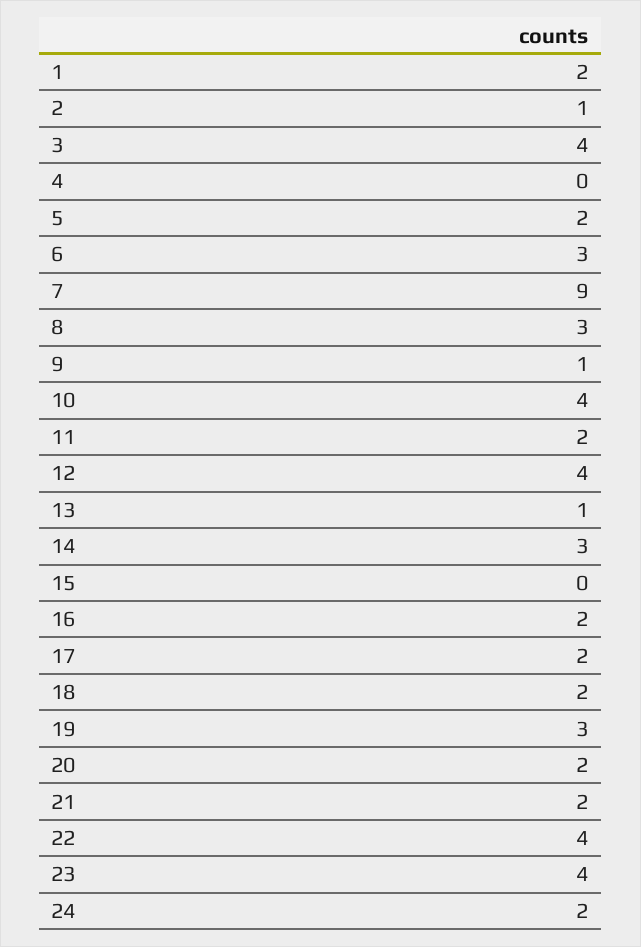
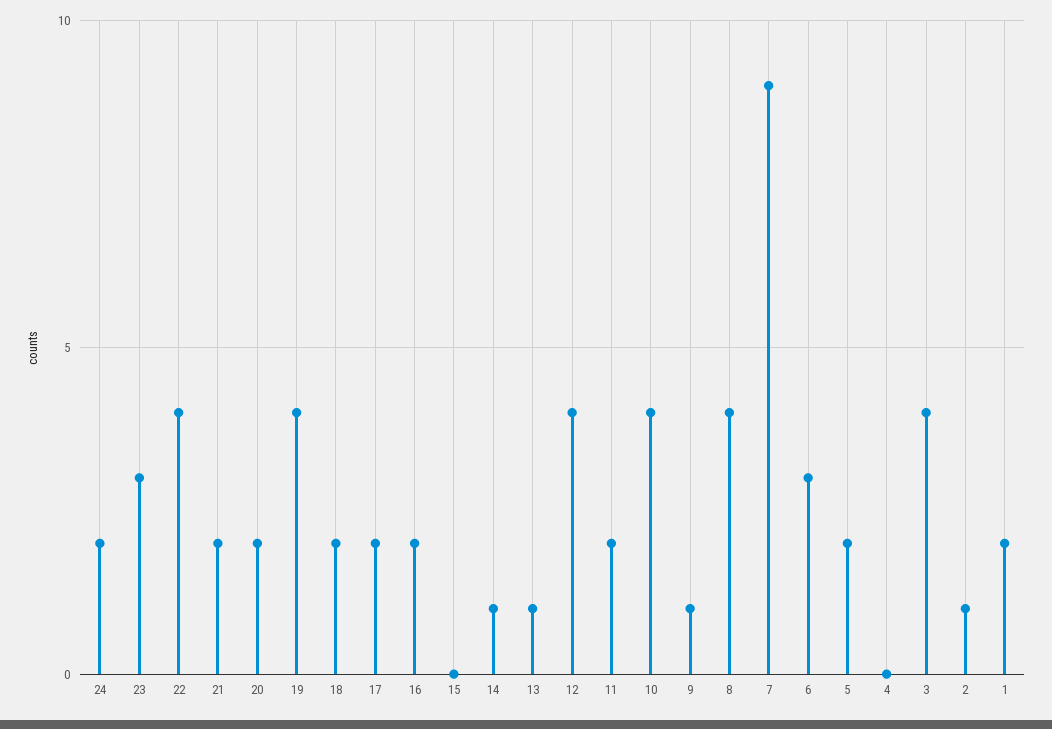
8: 3 -> 4
14: 3 -> 1
19: 3 -> 4
23: 4 -> 3

